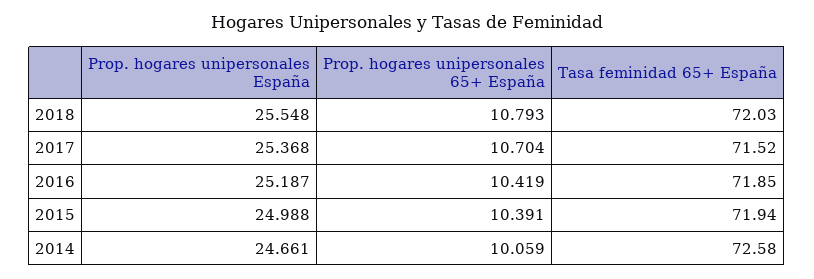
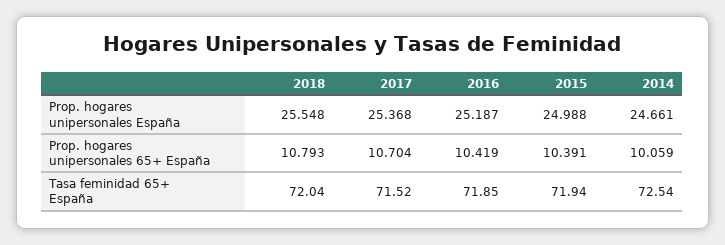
Tasa feminidad 65+ España, 2018: 72.03 -> 72.04
Tasa feminidad 65+ España, 2014: 72.58 -> 72.54

